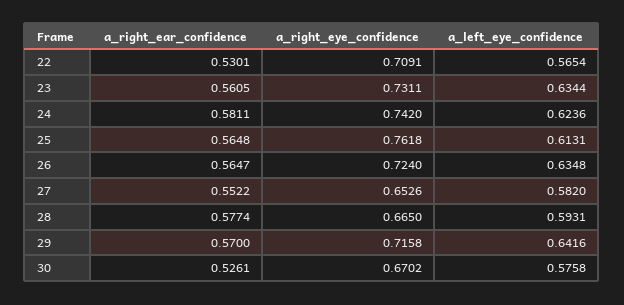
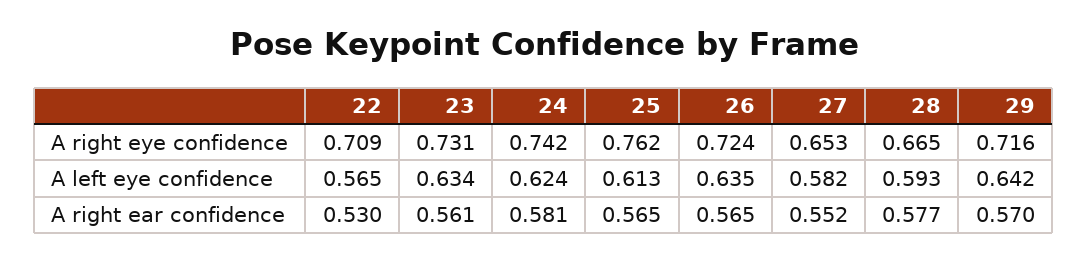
a_right_ear_confidence, 30: 0.5261 -> none
a_right_eye_confidence, 30: 0.6702 -> none
a_left_eye_confidence, 30: 0.5758 -> none

